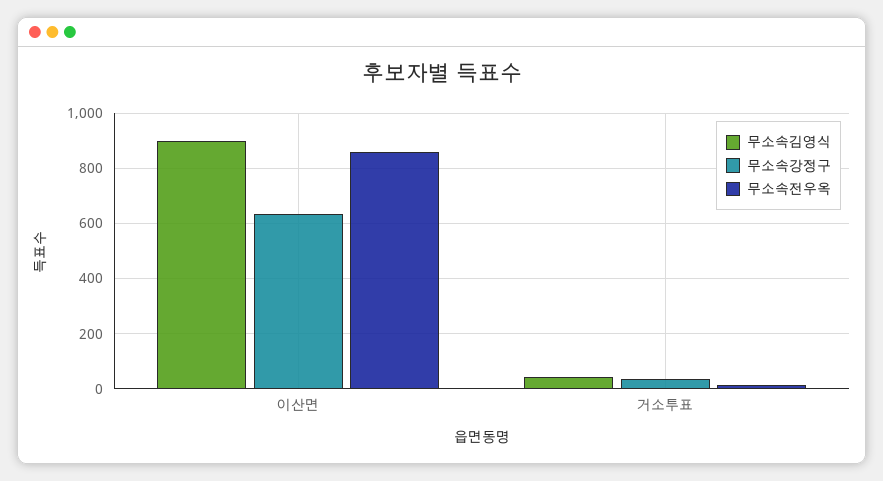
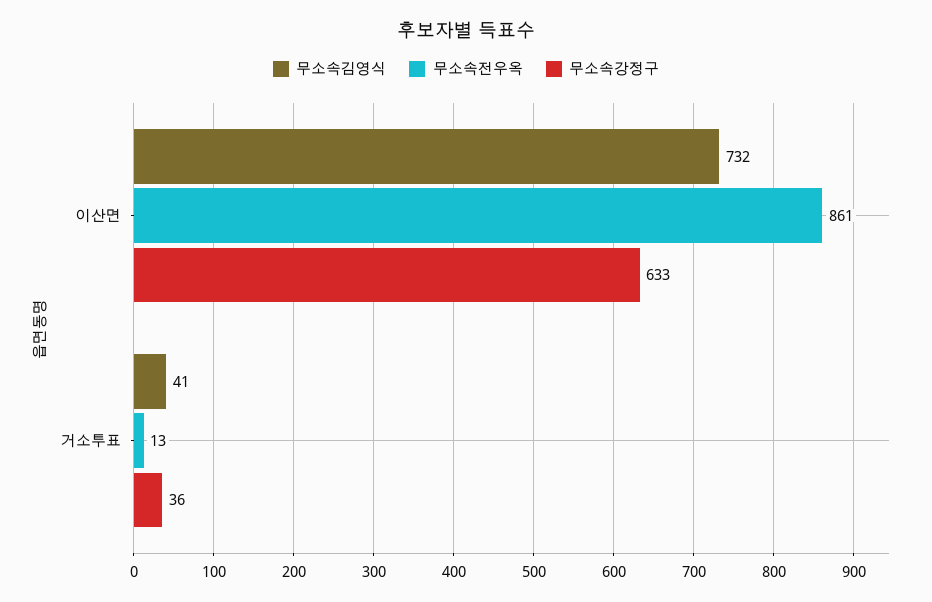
무소속김영식, 이산면: 900 -> 732

